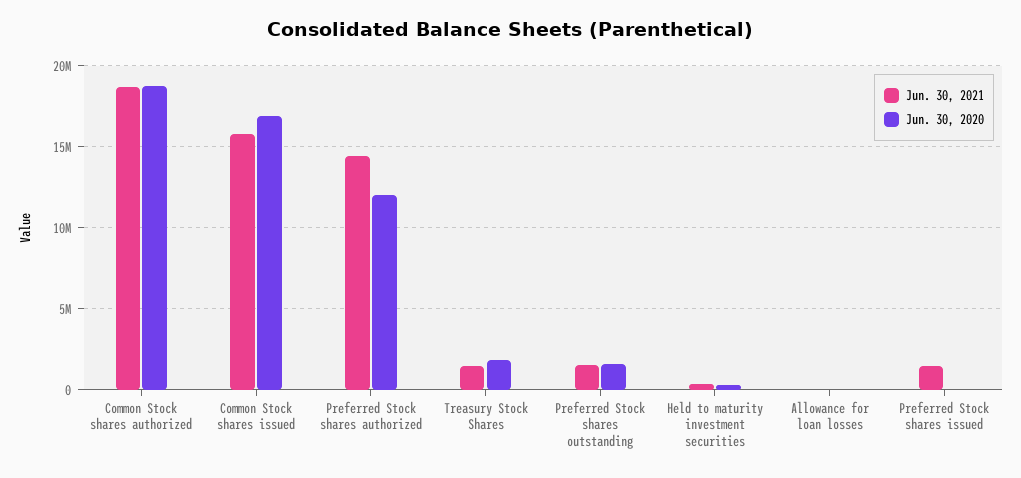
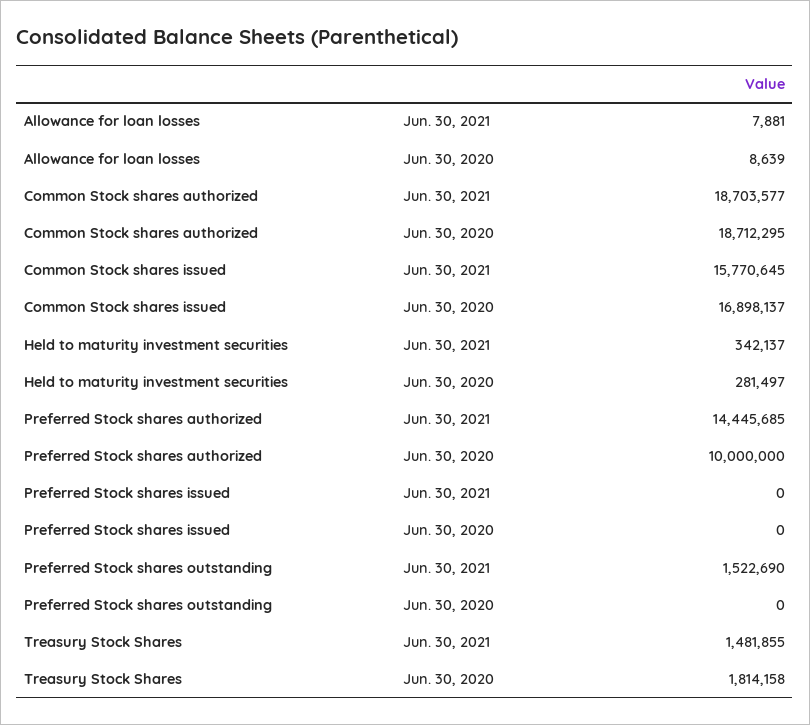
Jun. 30, 2020, Preferred Stock shares authorized: 12000000 -> 10000000
Jun. 30, 2020, Preferred Stock shares outstanding: 1500000 -> 0
Jun. 30, 2021, Preferred Stock shares issued: 1500000 -> 0

